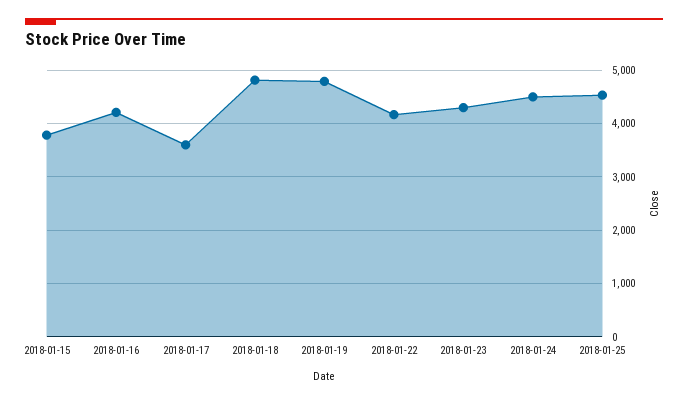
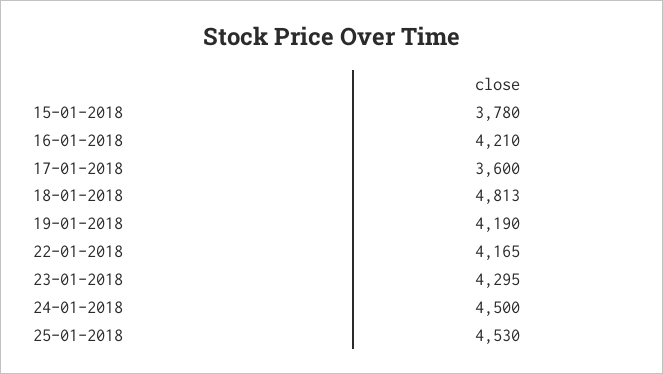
2018-01-19: 4800 -> 4190

